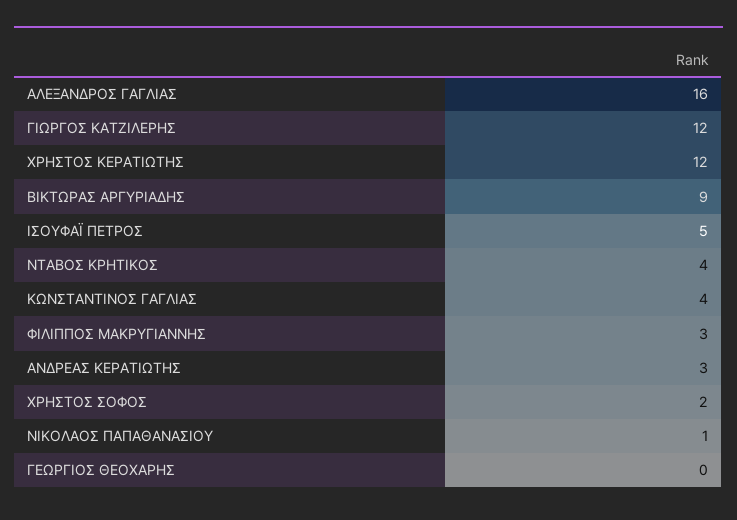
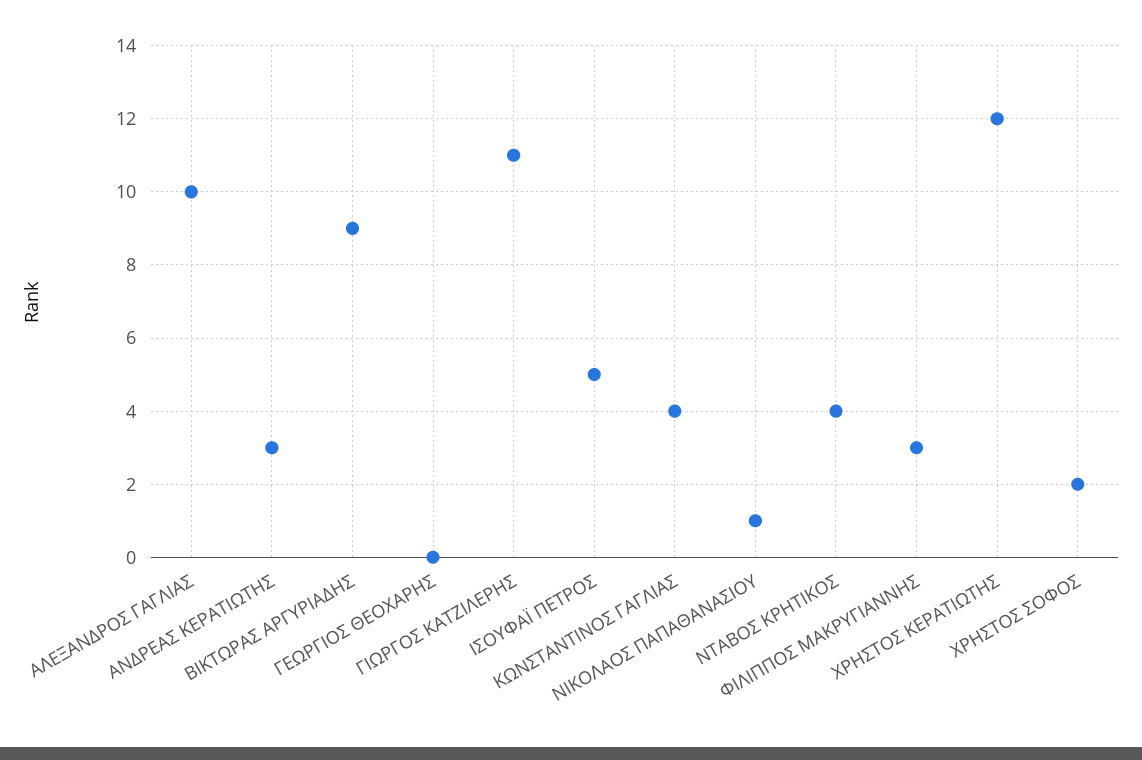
ΑΛΕΞΑΝΔΡΟΣ ΓΑΓΛΙΑΣ: 16 -> 10
ΓΙΩΡΓΟΣ ΚΑΤΖΙΛΕΡΗΣ: 12 -> 11

